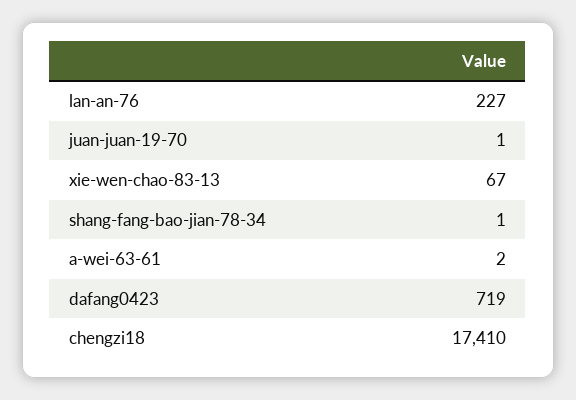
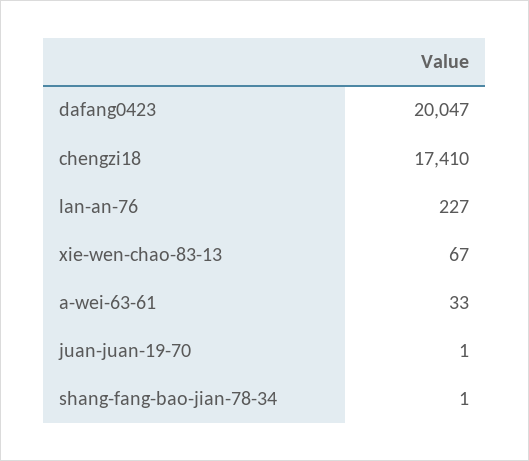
a-wei-63-61: 2 -> 33
dafang0423: 719 -> 20047

